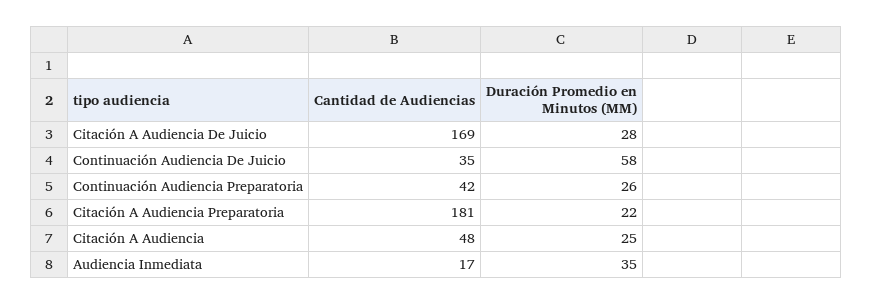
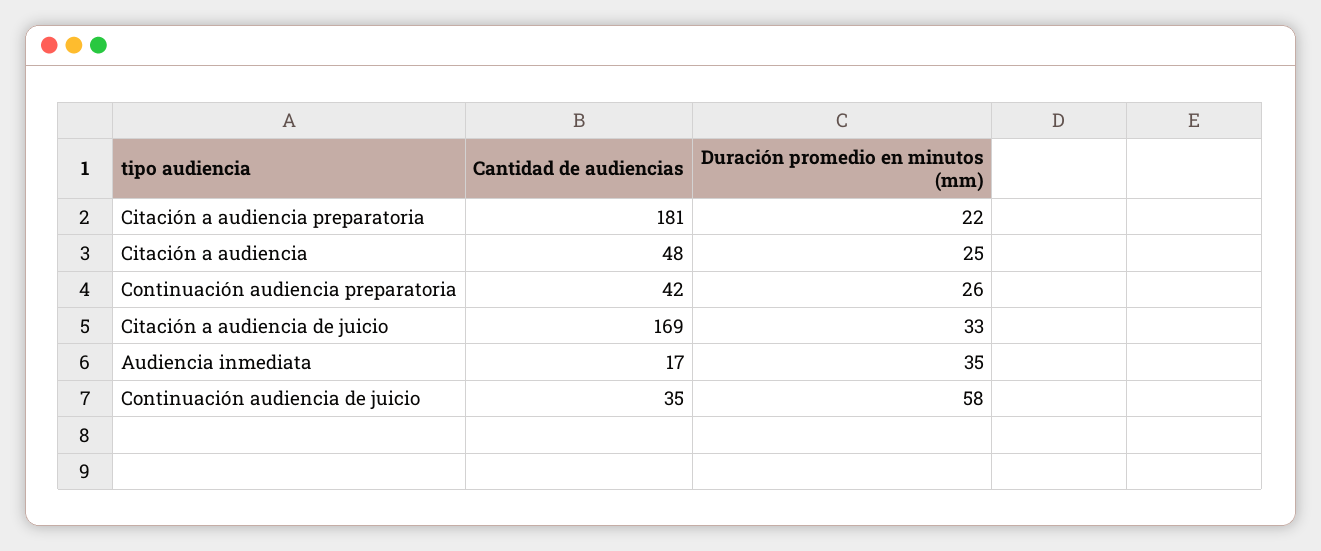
Duración Promedio en Minutos (MM), Citación A Audiencia De Juicio: 28 -> 33

